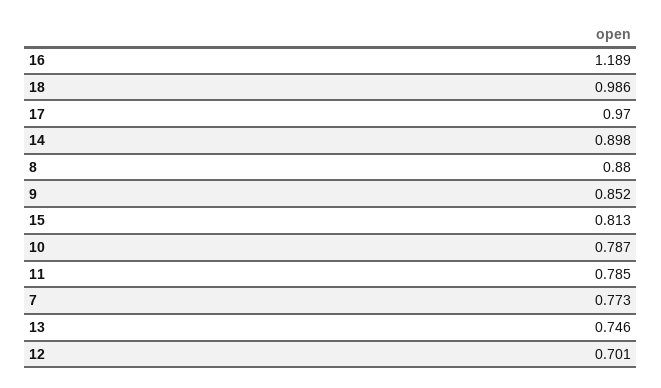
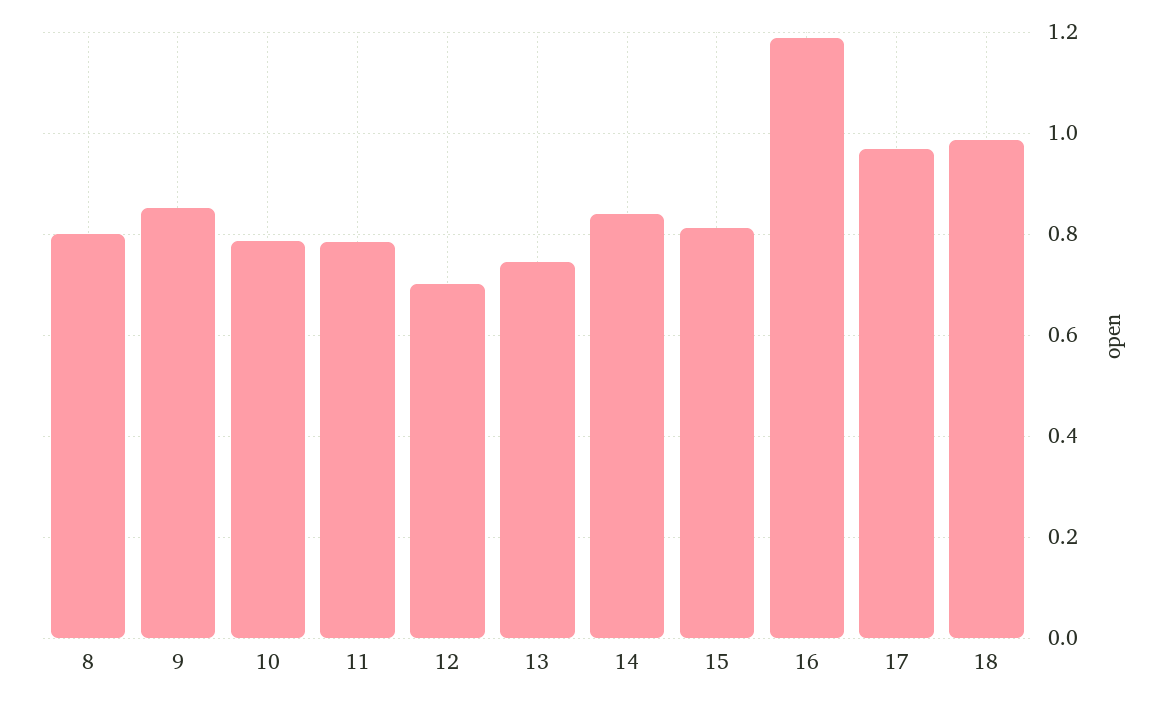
14: 0.898 -> 0.84
8: 0.88 -> 0.8
7: 0.773 -> none

